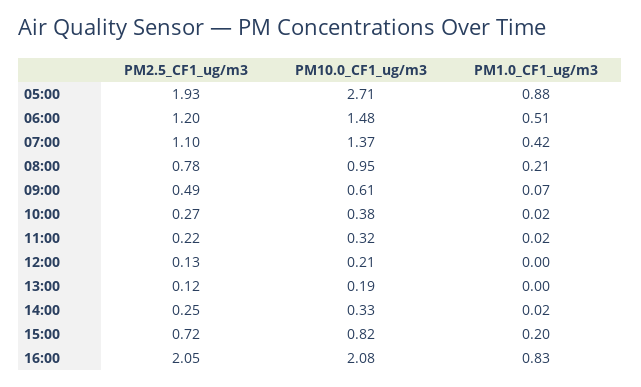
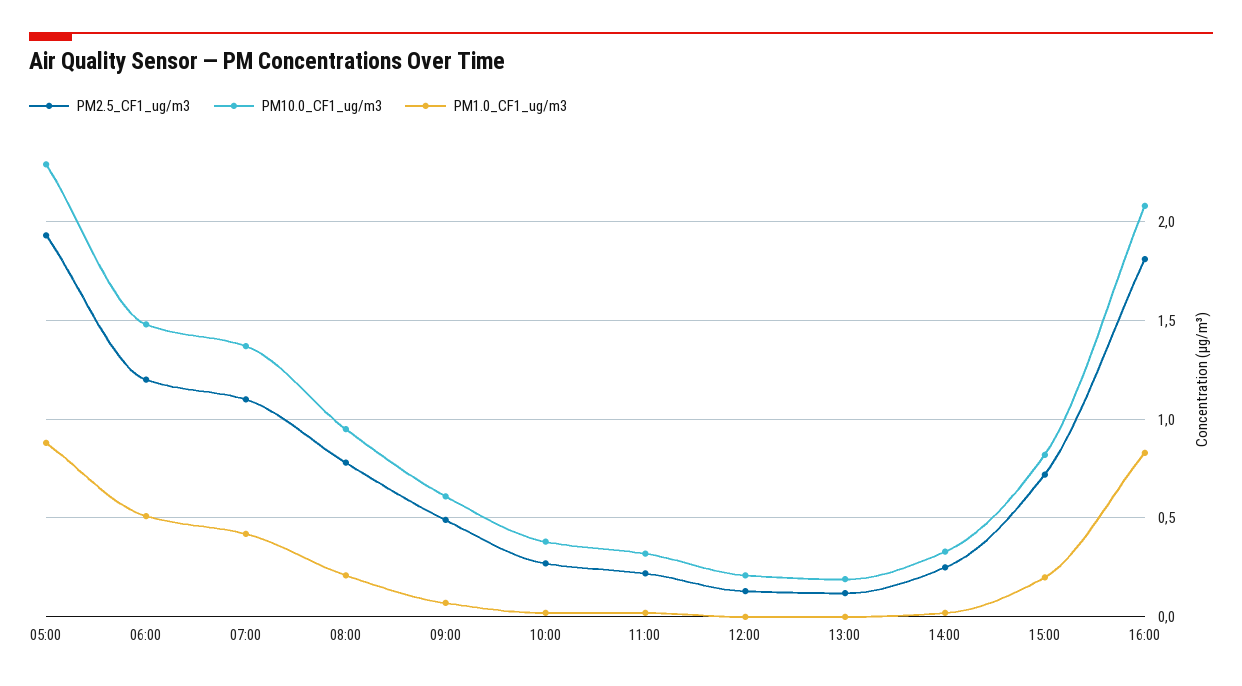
PM10.0_CF1_ug/m3, 05:00: 2.71 -> 2.3
PM2.5_CF1_ug/m3, 16:00: 2.05 -> 1.8

